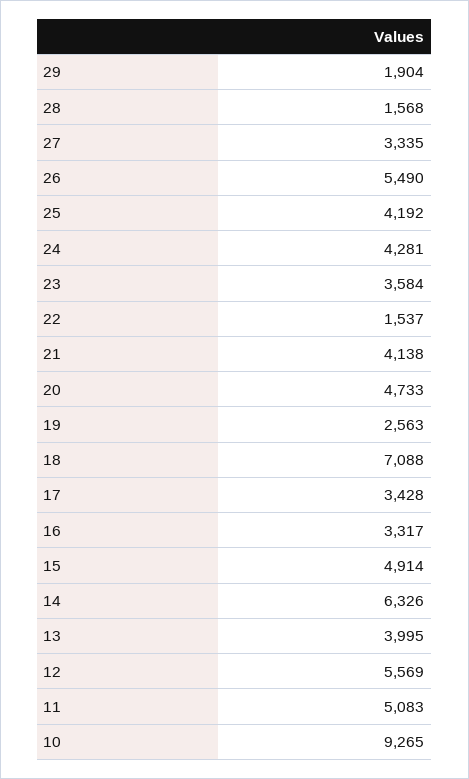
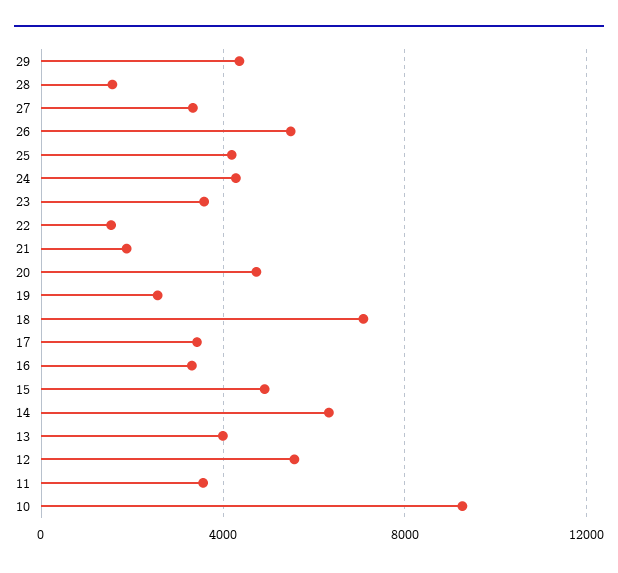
29: 1904 -> 4500
21: 4138 -> 2000
11: 5083 -> 3500

